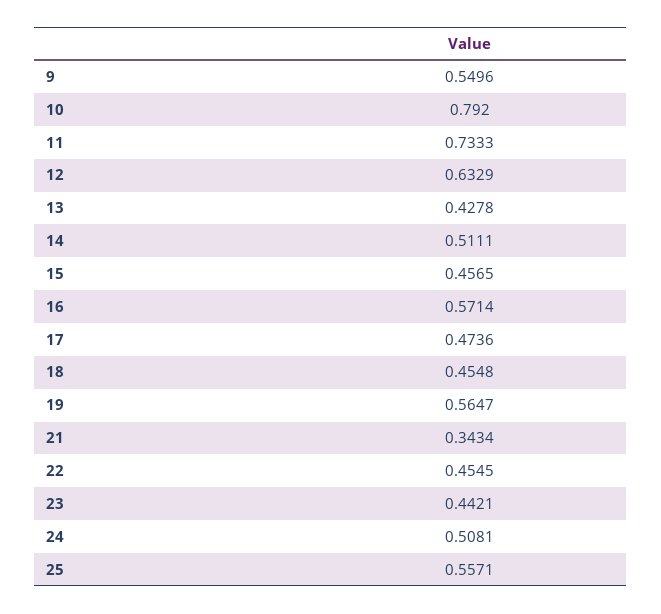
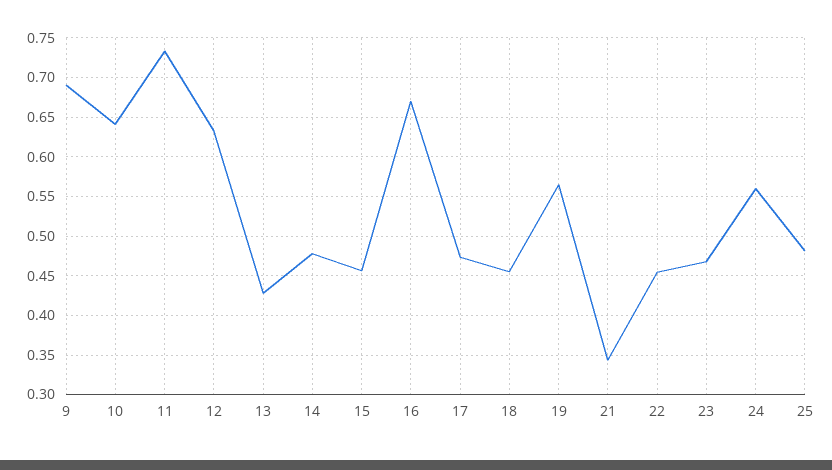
9: 0.5496 -> 0.69
10: 0.792 -> 0.64
14: 0.5111 -> 0.48
16: 0.5714 -> 0.67
23: 0.4421 -> 0.47
24: 0.5081 -> 0.56
25: 0.5571 -> 0.48

